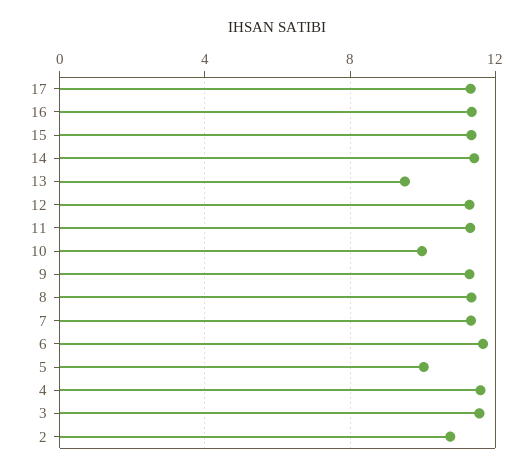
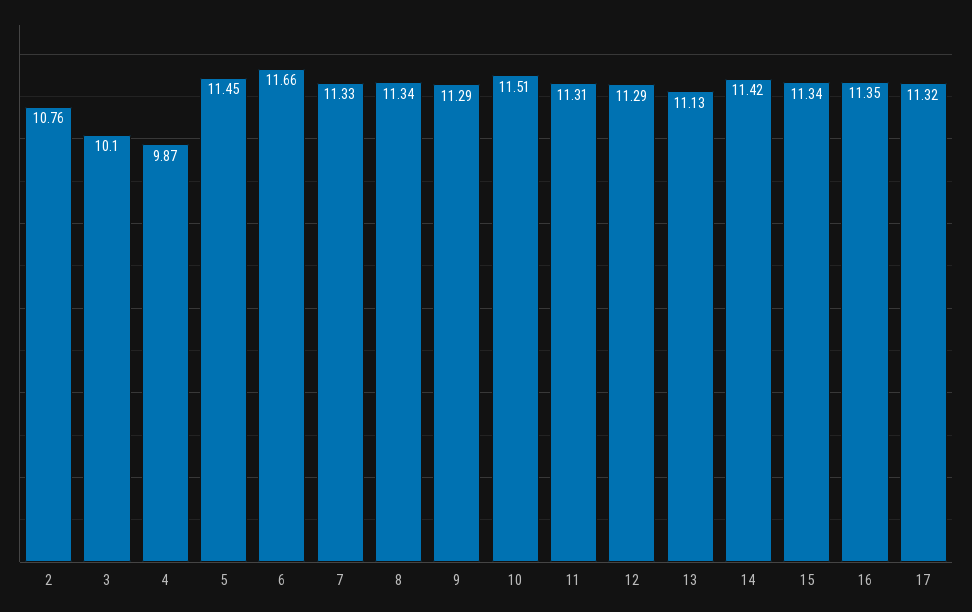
13: 9.5 -> 11.13
10: 10 -> 11.51
5: 10 -> 11.45
4: 11.5 -> 9.87
3: 11.5 -> 10.1

